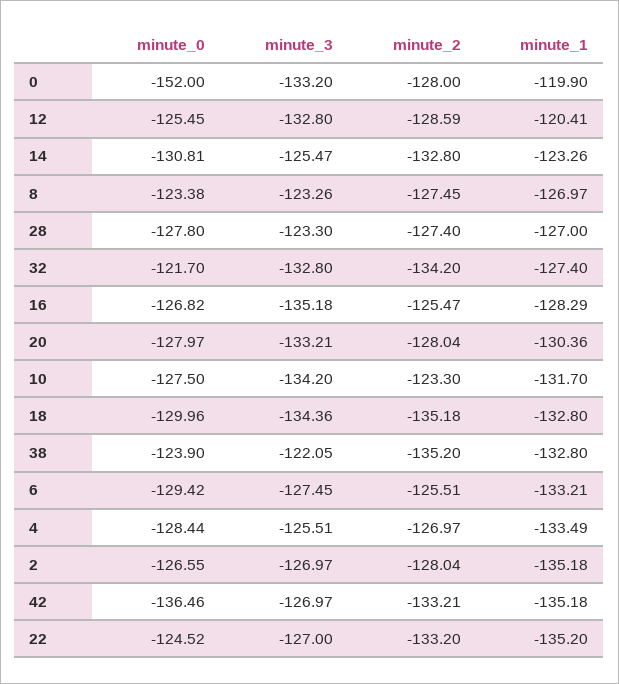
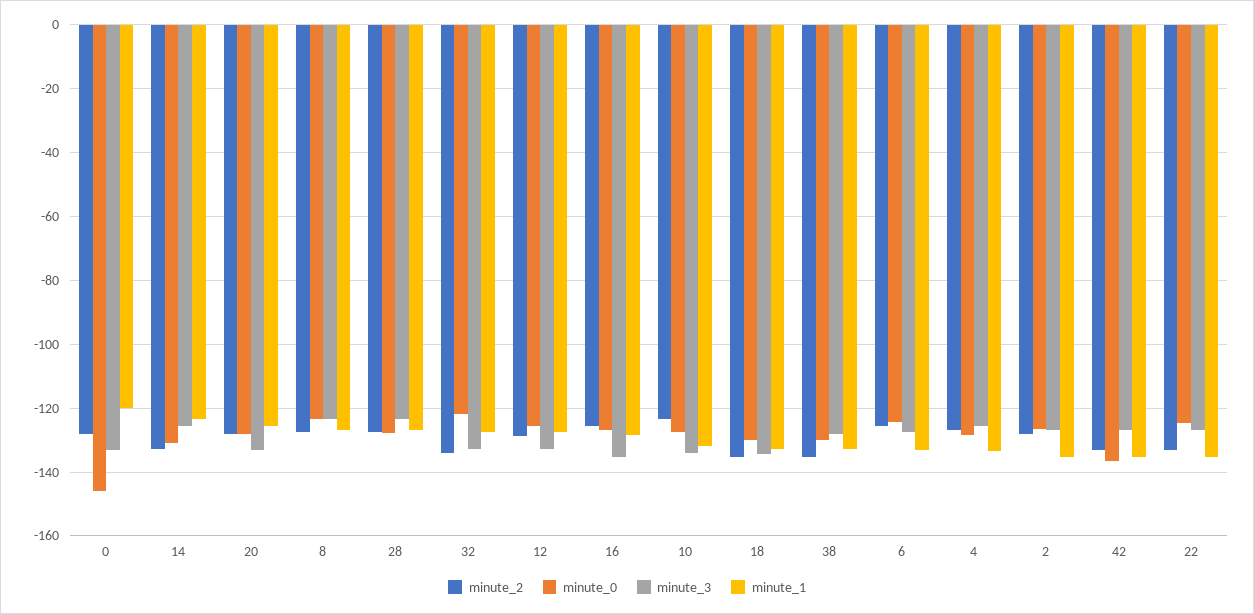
minute_0, 0: -152 -> -146
minute_1, 12: -120.41 -> -128
minute_1, 20: -130.36 -> -126
minute_0, 38: -123.9 -> -130
minute_3, 38: -122.05 -> -128
minute_0, 6: -129.42 -> -124

